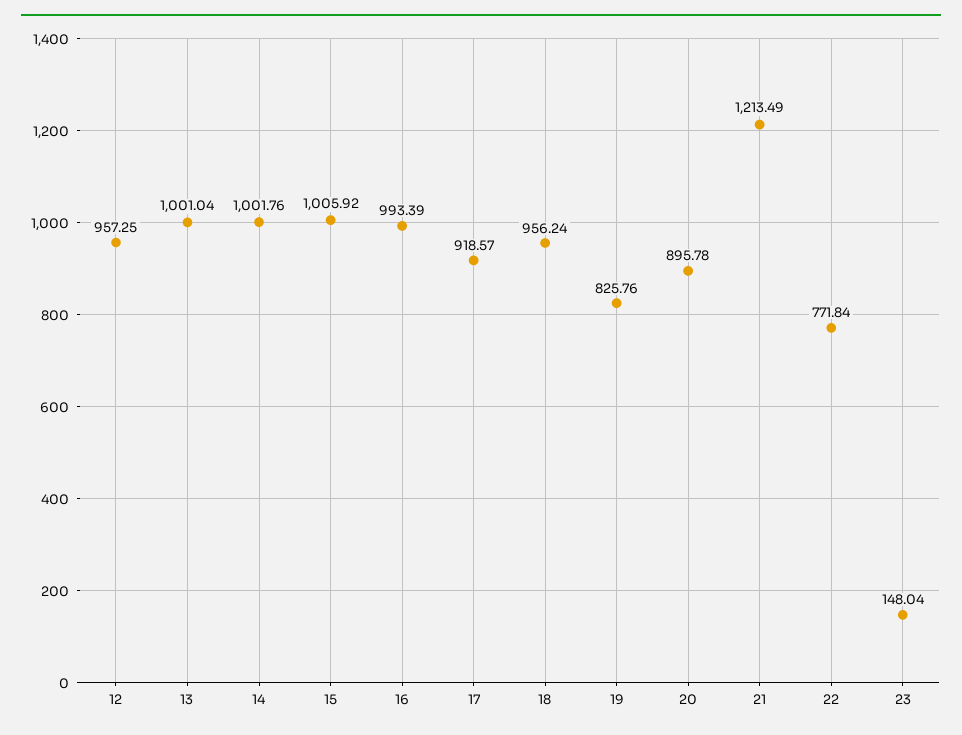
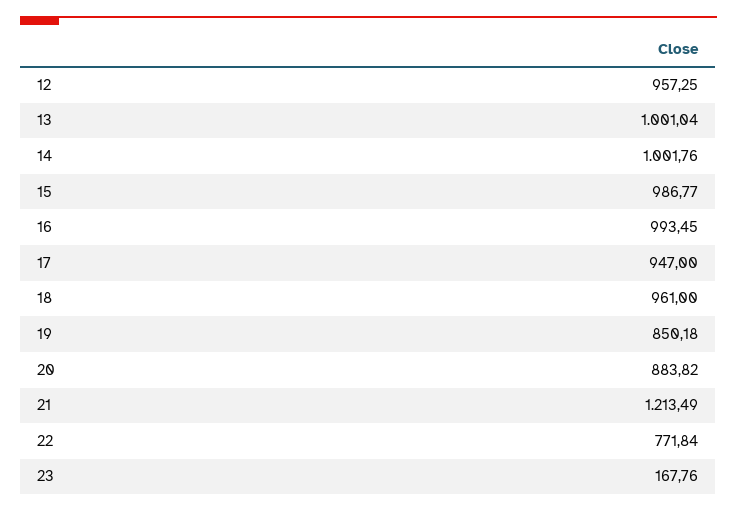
15: 1005.92 -> 986.77
16: 993.39 -> 993.45
17: 918.57 -> 947
18: 956.24 -> 961
19: 825.76 -> 850.18
20: 895.78 -> 883.82
23: 148.04 -> 167.76

